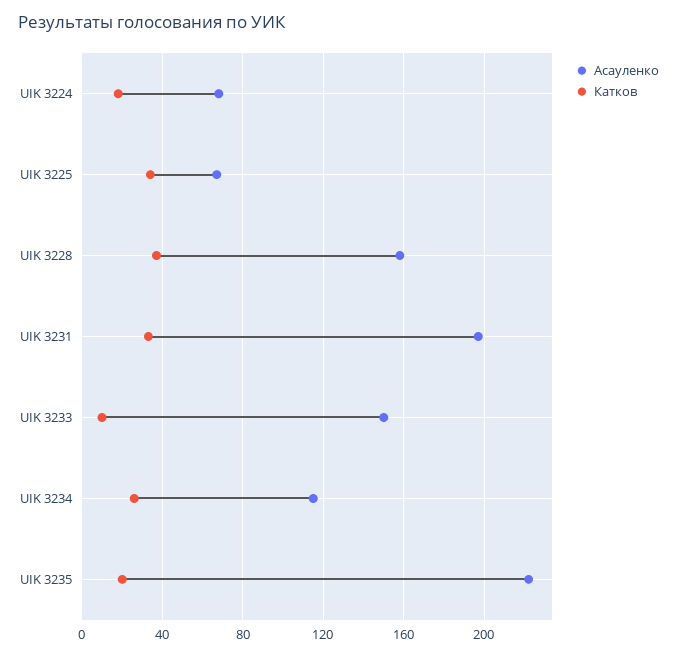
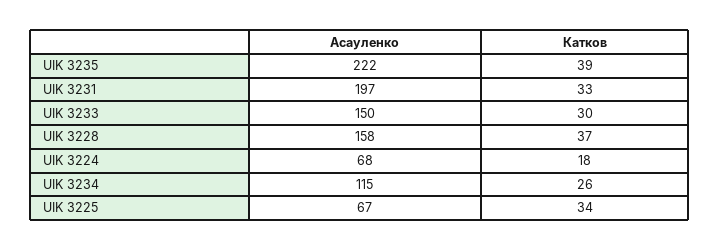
Катков, UIK 3233: 10 -> 30
Катков, UIK 3235: 20 -> 39

